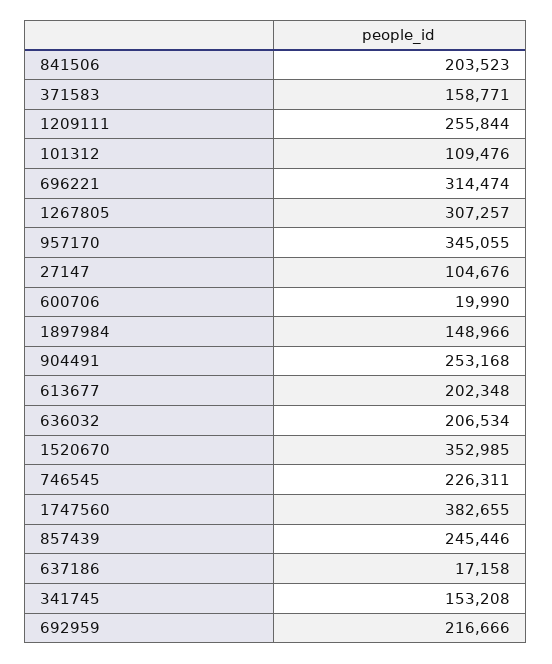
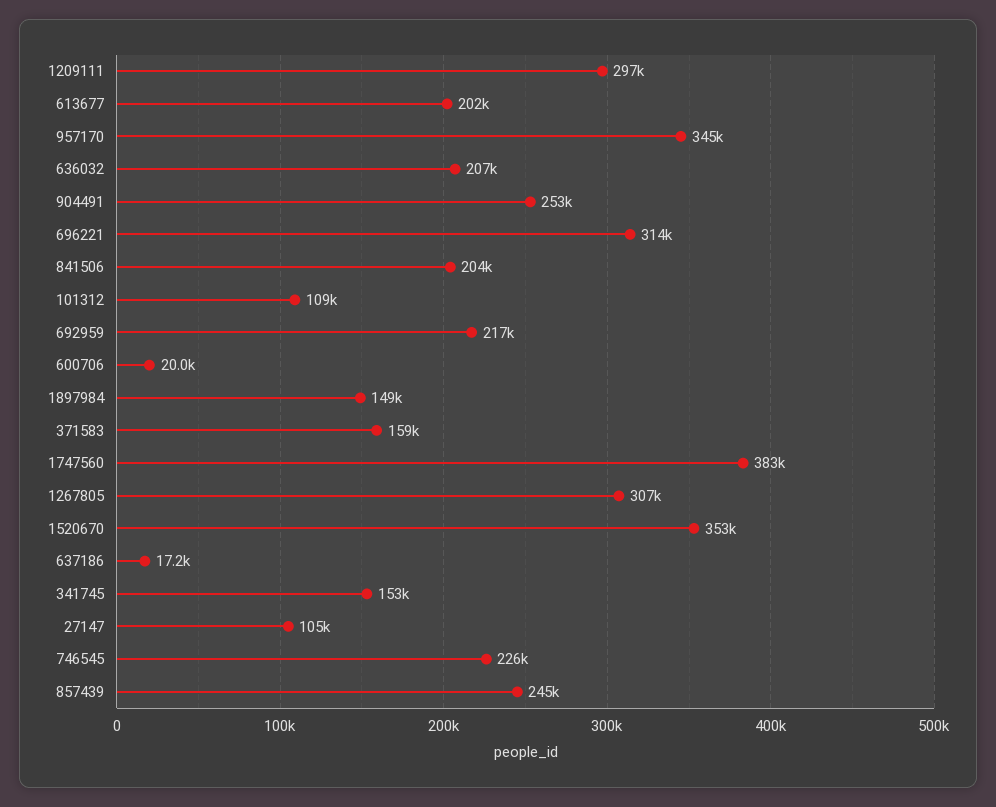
1209111: 255844 -> 297000

